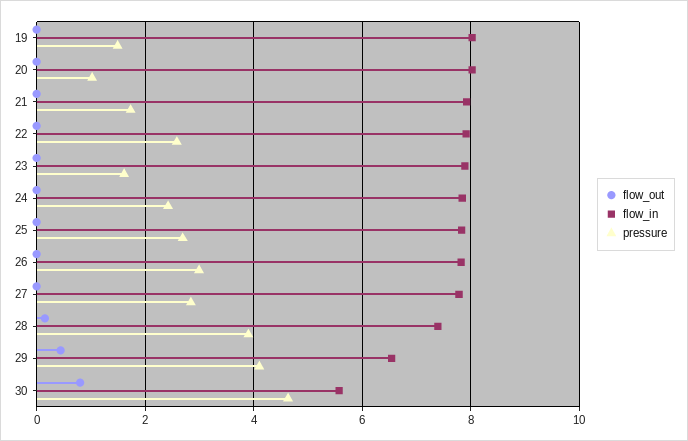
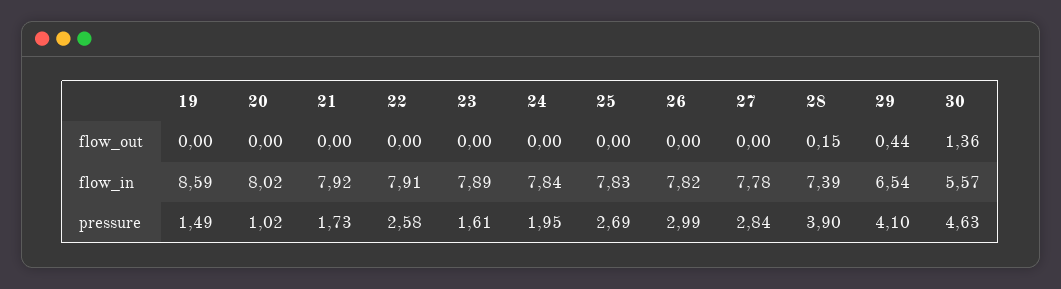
flow_in, 19: 8 -> 8.59
pressure, 24: 2.4 -> 1.95
flow_out, 30: 0.8 -> 1.36

